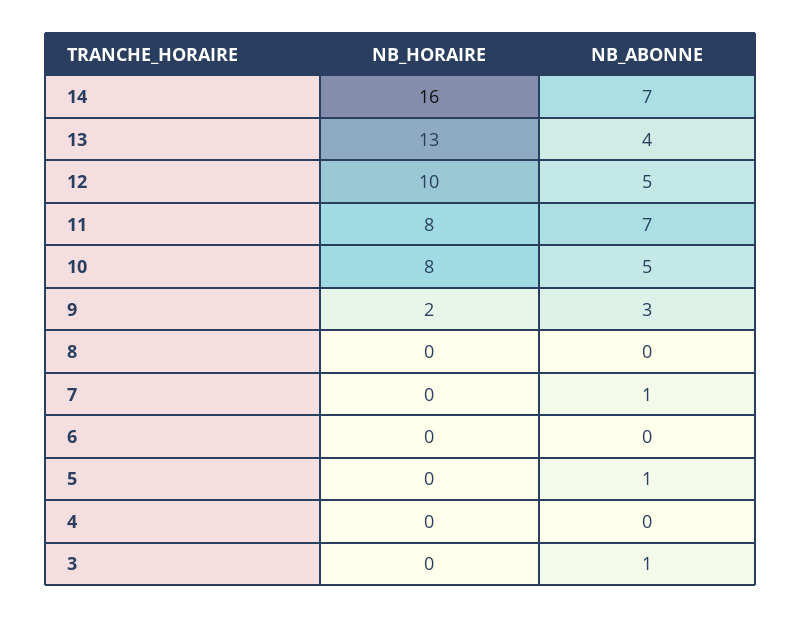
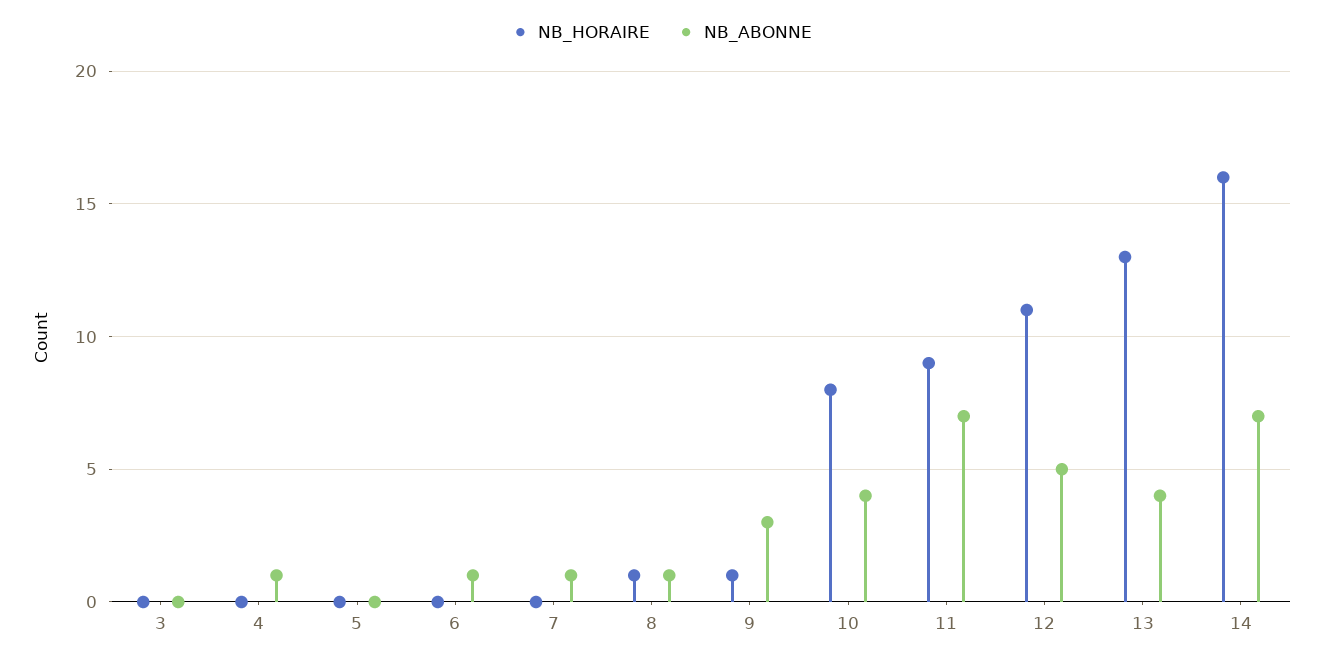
NB_HORAIRE, 12: 10 -> 11
NB_HORAIRE, 11: 8 -> 9
NB_ABONNE, 10: 5 -> 4
NB_HORAIRE, 9: 2 -> 1
NB_HORAIRE, 8: 0 -> 1
NB_ABONNE, 8: 0 -> 1
NB_ABONNE, 6: 0 -> 1
NB_ABONNE, 5: 1 -> 0
NB_ABONNE, 4: 0 -> 1
NB_ABONNE, 3: 1 -> 0

